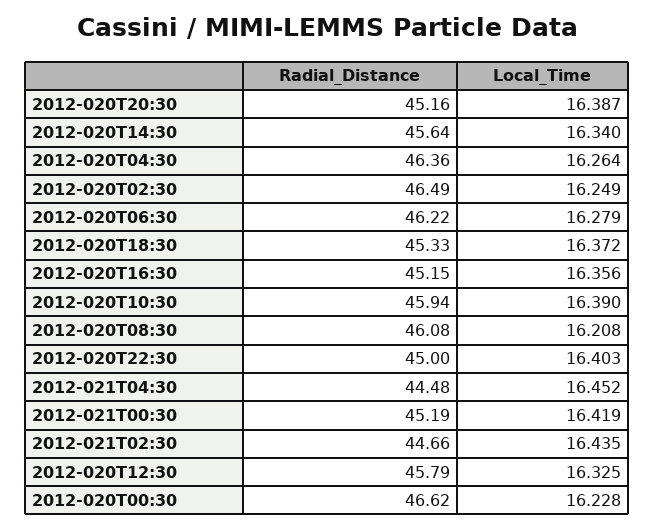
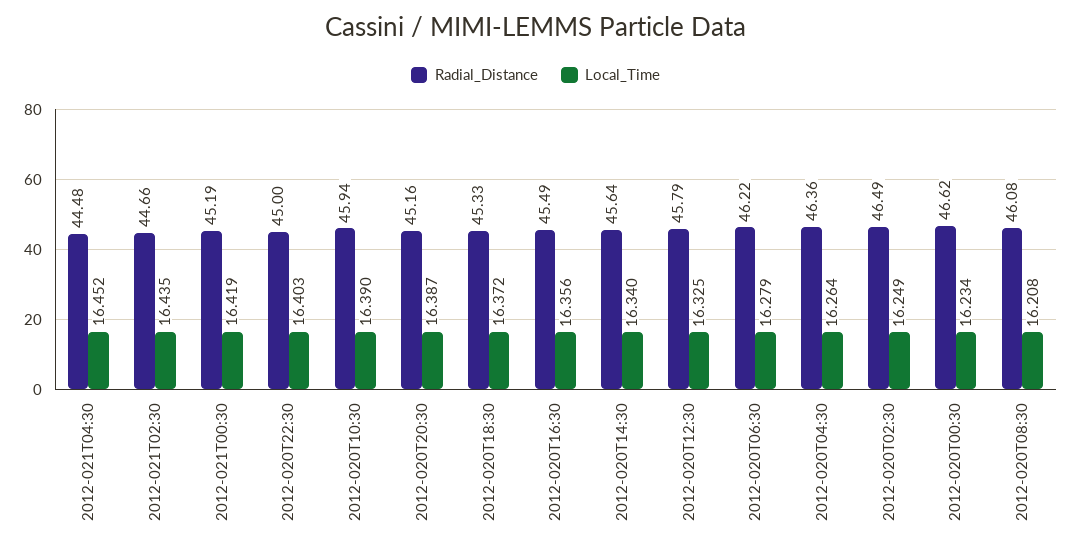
Radial_Distance, 2012-020T16:30: 45.15 -> 45.49
Local_Time, 2012-020T00:30: 16.228 -> 16.234

